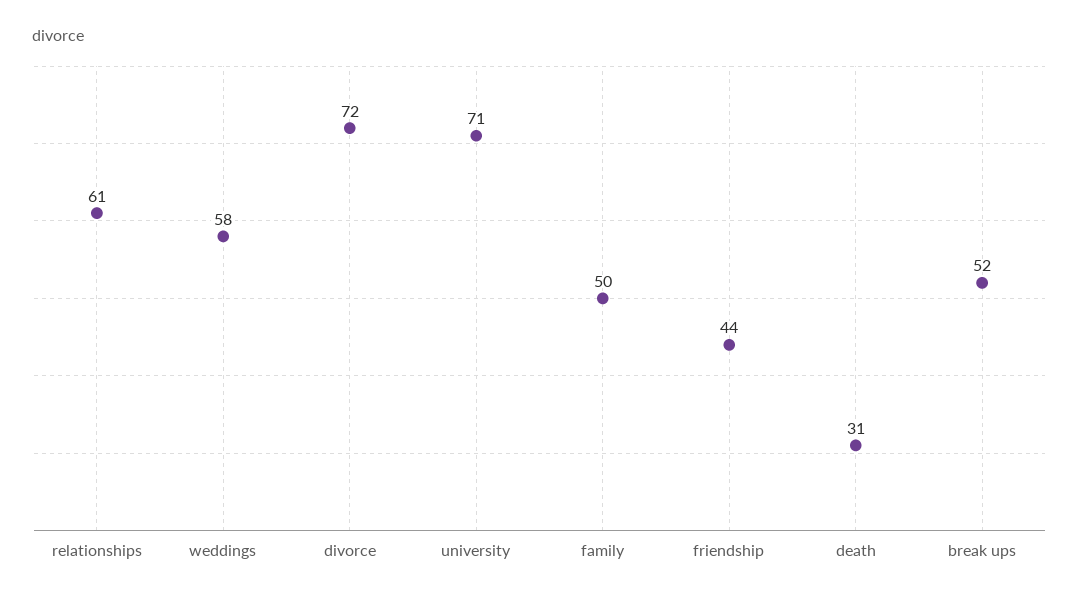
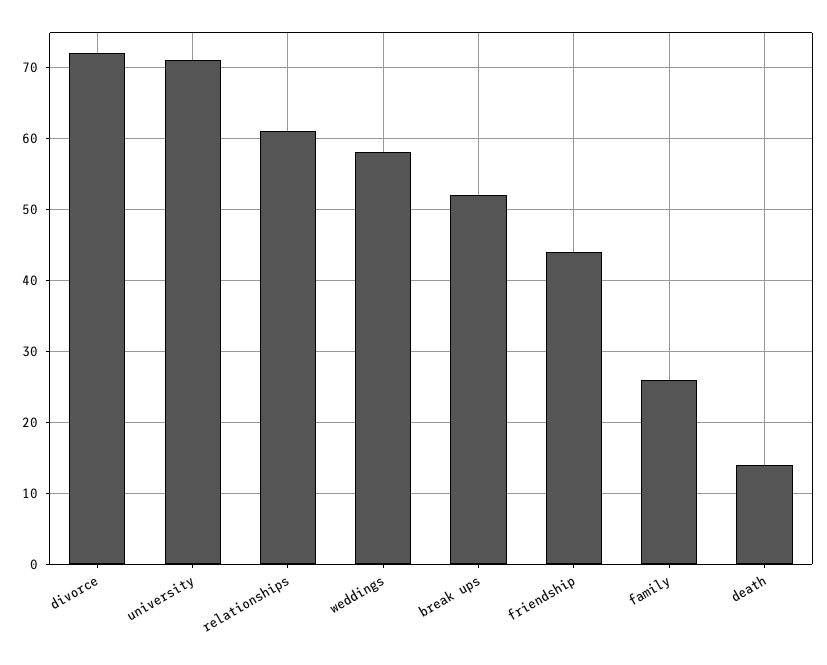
family: 50 -> 26
death: 31 -> 14

